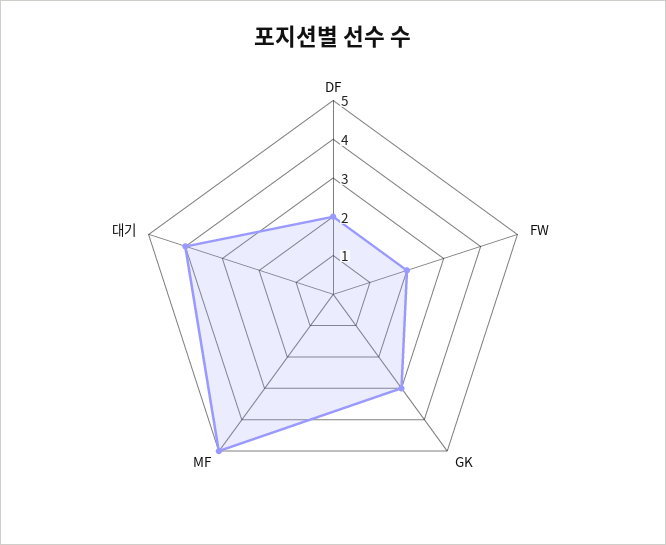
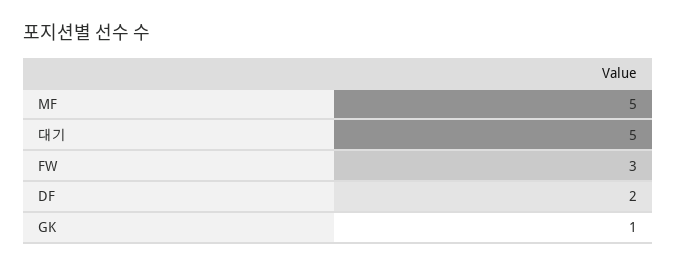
FW: 2 -> 3
GK: 3 -> 1
대기: 4 -> 5

